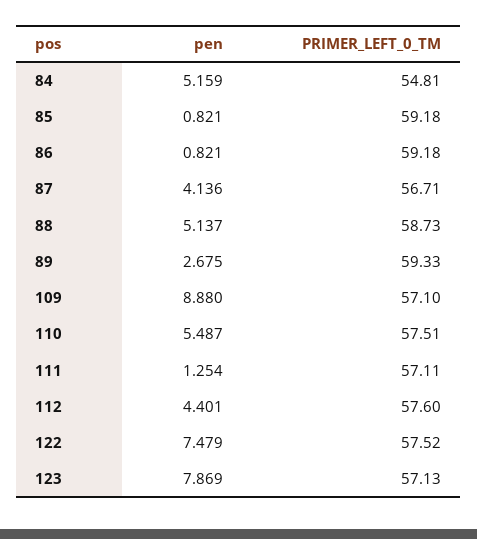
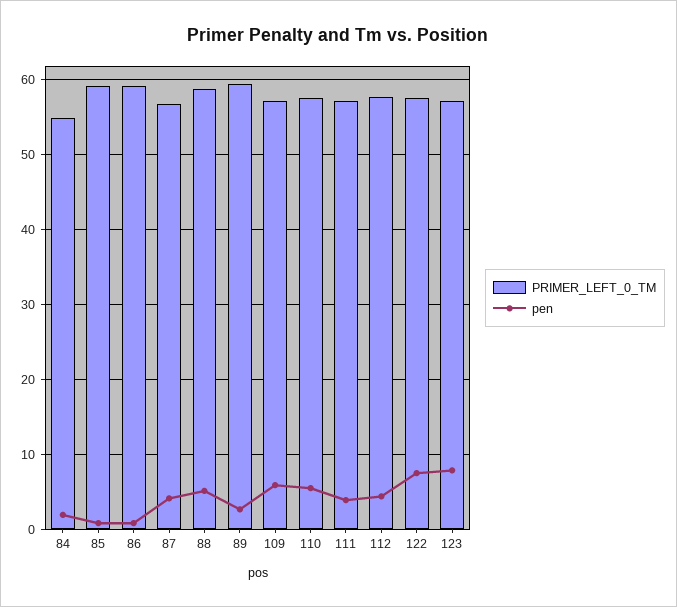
pen, 84: 5.159 -> 2
pen, 109: 8.88 -> 6
pen, 111: 1.254 -> 4

